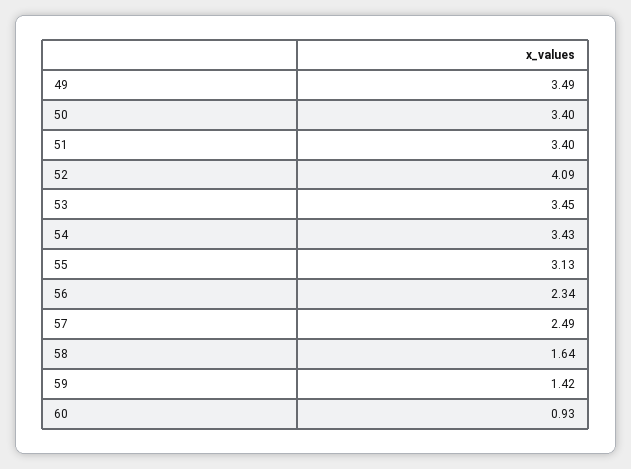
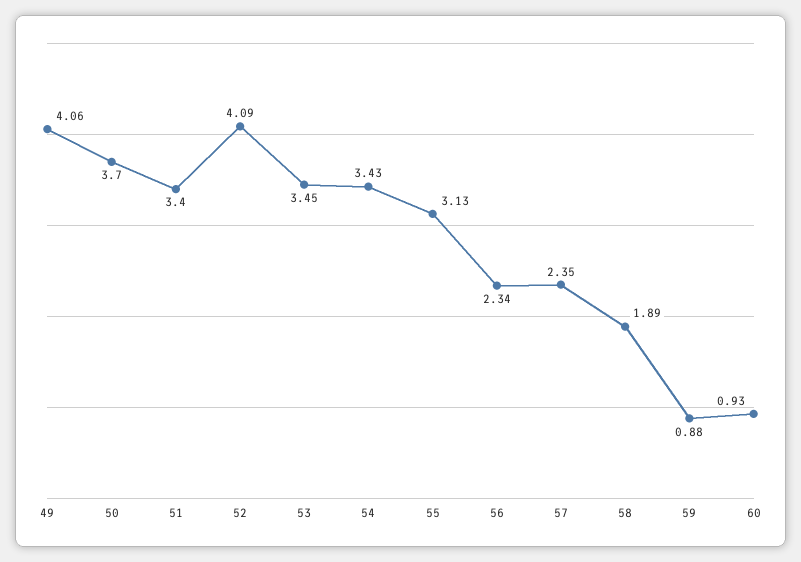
49: 3.49 -> 4.06
50: 3.4 -> 3.7
57: 2.49 -> 2.35
58: 1.64 -> 1.89
59: 1.42 -> 0.88

